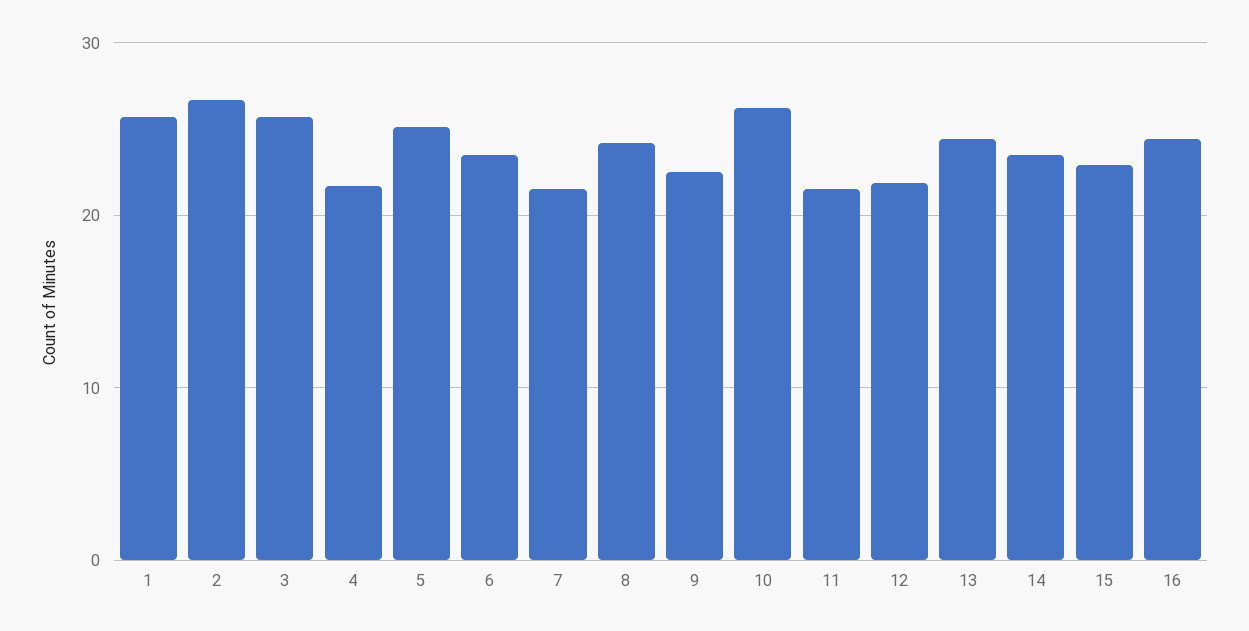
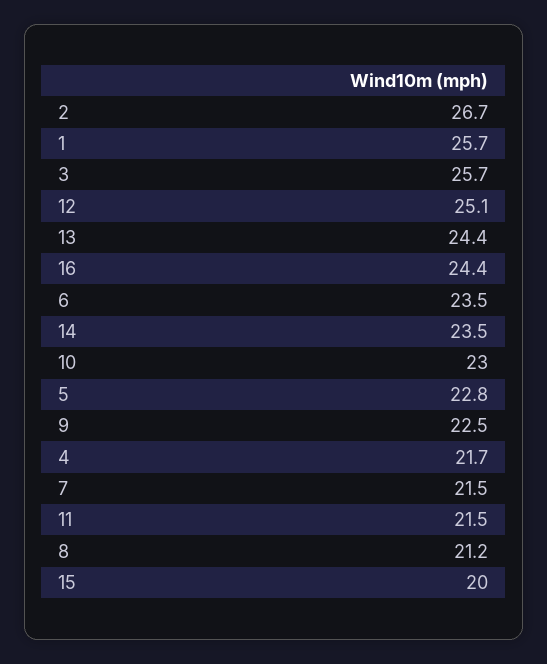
5: 25 -> 22.8
8: 24 -> 21.2
10: 26 -> 23
12: 22 -> 25.1
15: 23 -> 20

